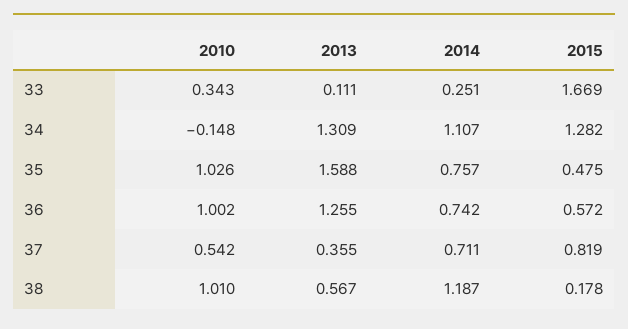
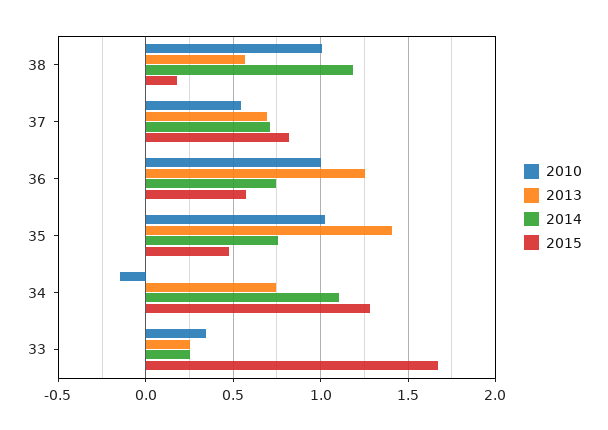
2013, 33: 0.111 -> 0.25
2013, 34: 1.309 -> 0.75
2013, 35: 1.588 -> 1.4
2013, 37: 0.355 -> 0.7

